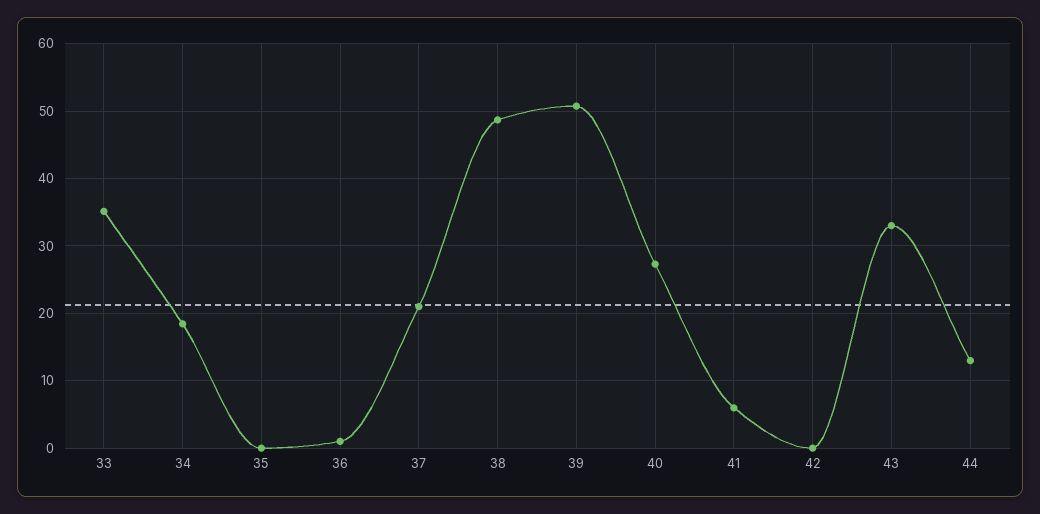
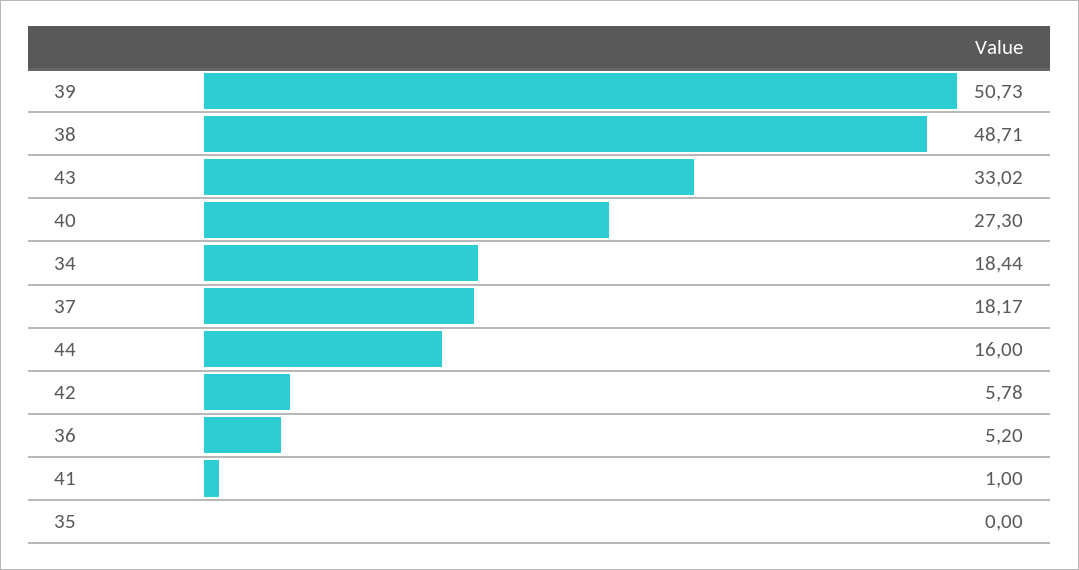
33: 35 -> none
36: 1 -> 5.2
37: 21 -> 18.17
41: 6 -> 1
42: 0 -> 5.78
44: 13 -> 16

